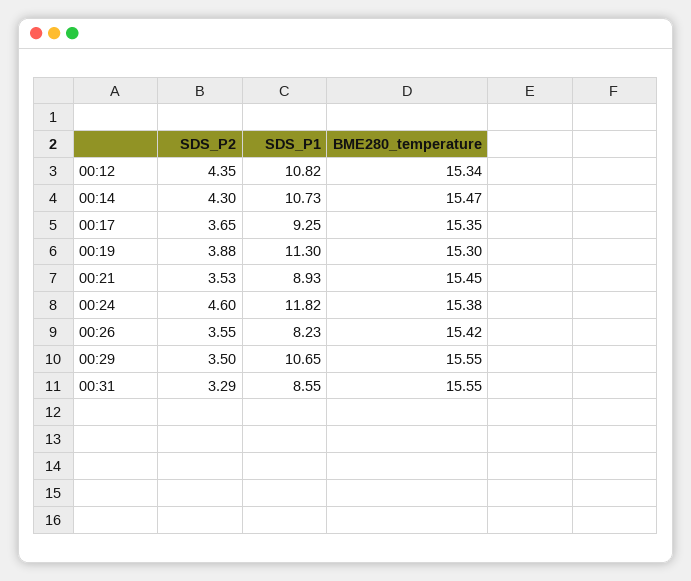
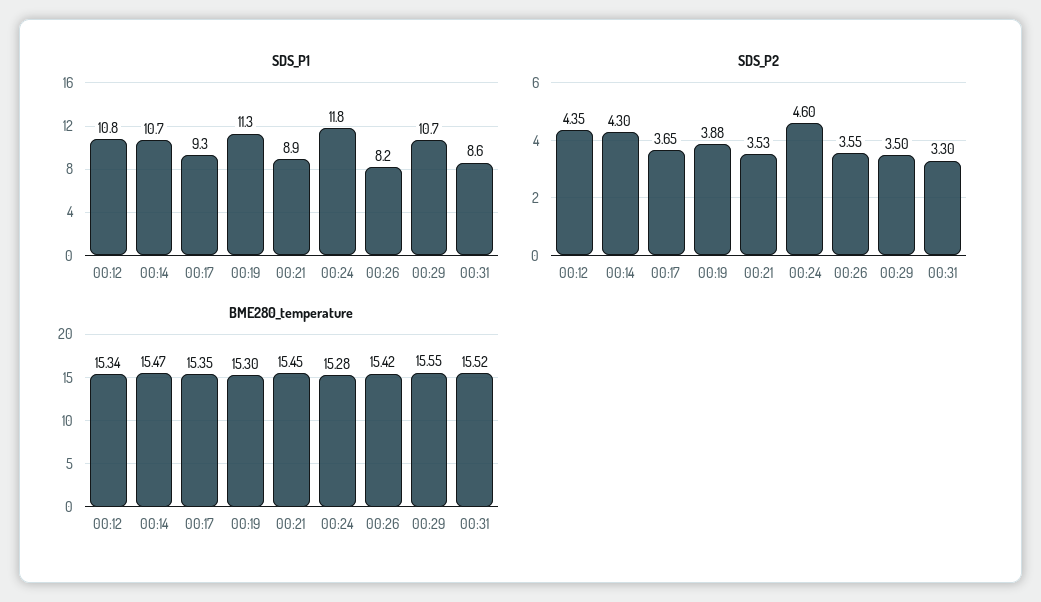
BME280_temperature, 00:24: 15.38 -> 15.28
SDS_P2, 00:31: 3.29 -> 3.3
BME280_temperature, 00:31: 15.55 -> 15.52

